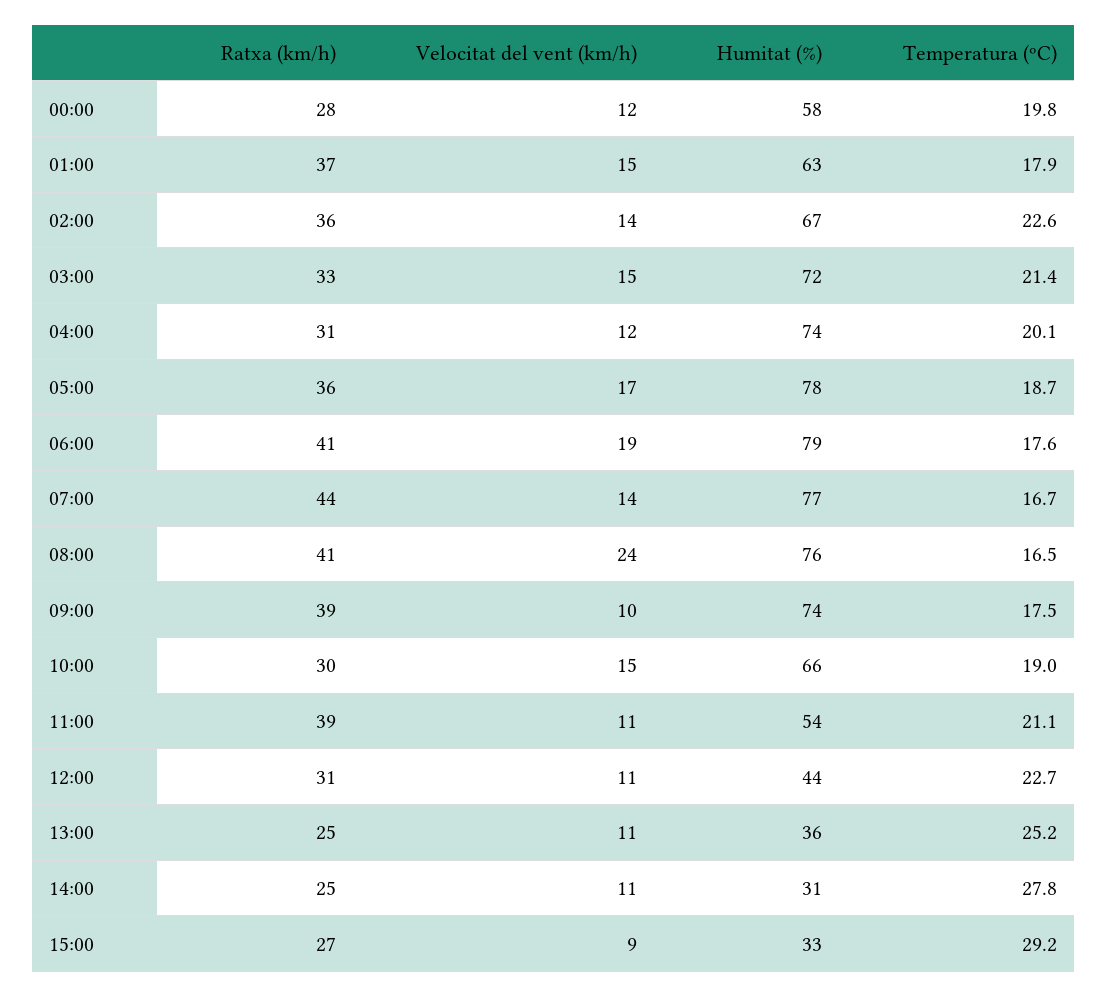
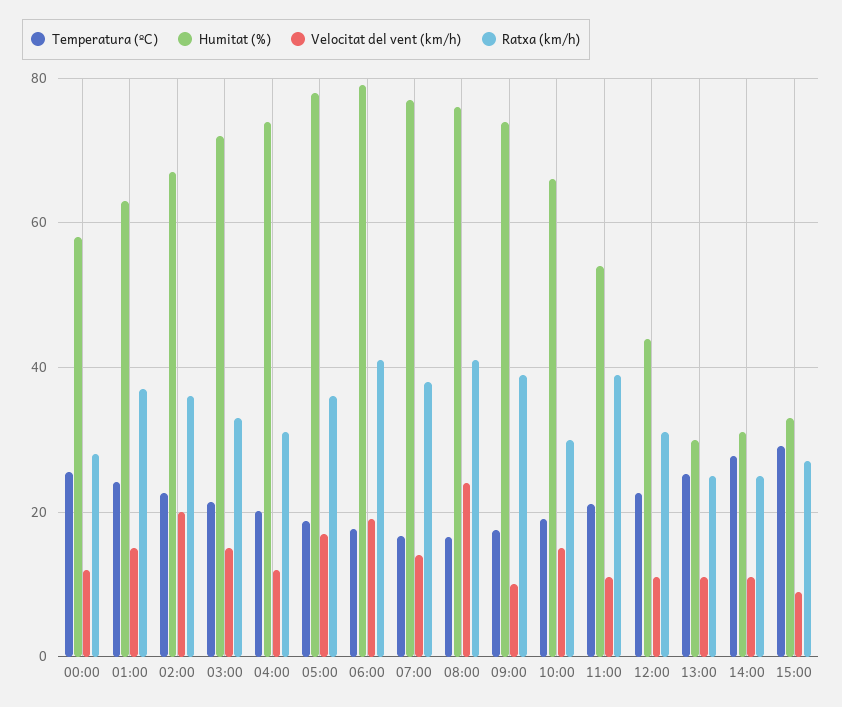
Temperatura (ºC), 00:00: 19.8 -> 26
Temperatura (ºC), 01:00: 17.9 -> 24
Velocitat del vent (km/h), 02:00: 14 -> 20
Ratxa (km/h), 07:00: 44 -> 38
Humitat (%), 13:00: 36 -> 30

